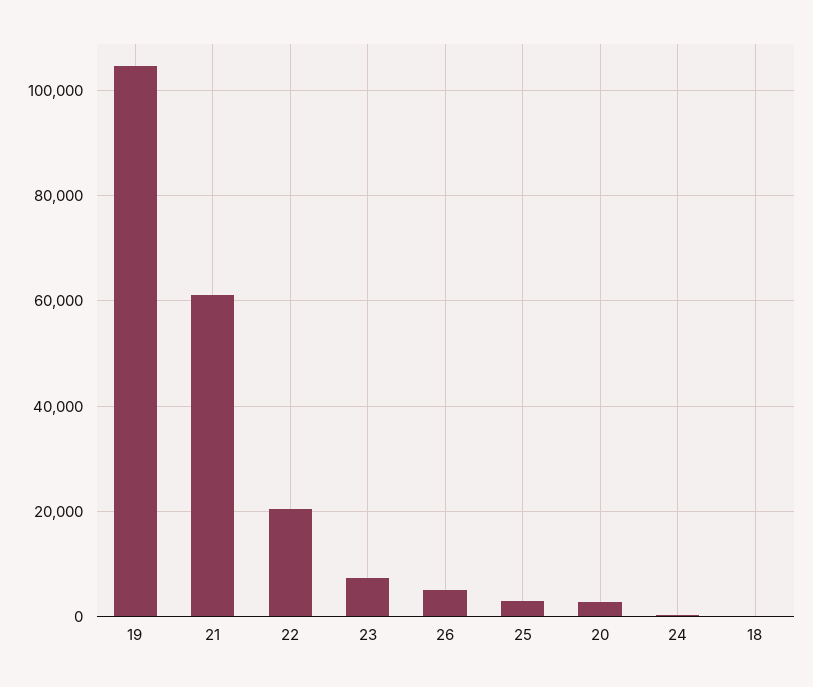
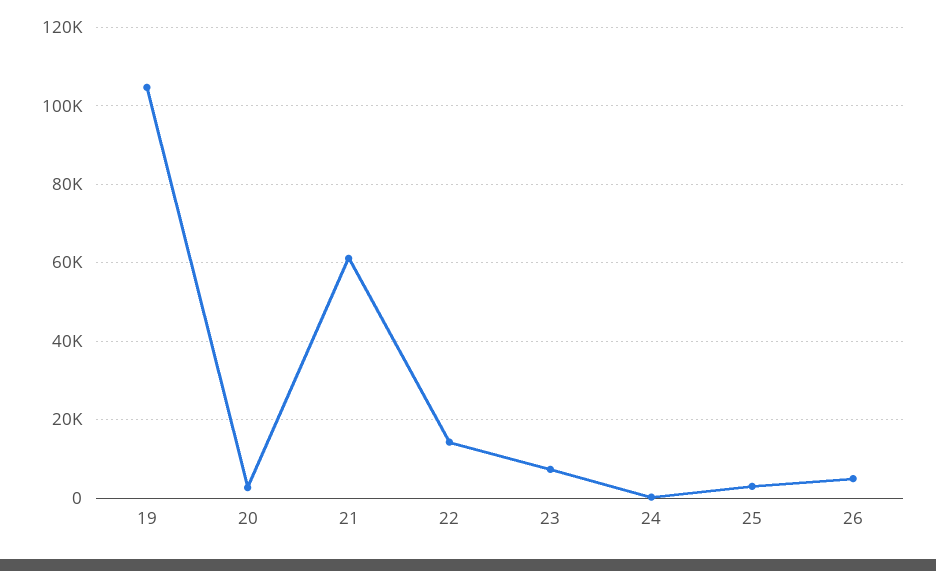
22: 20000 -> 14000
18: 0 -> none

